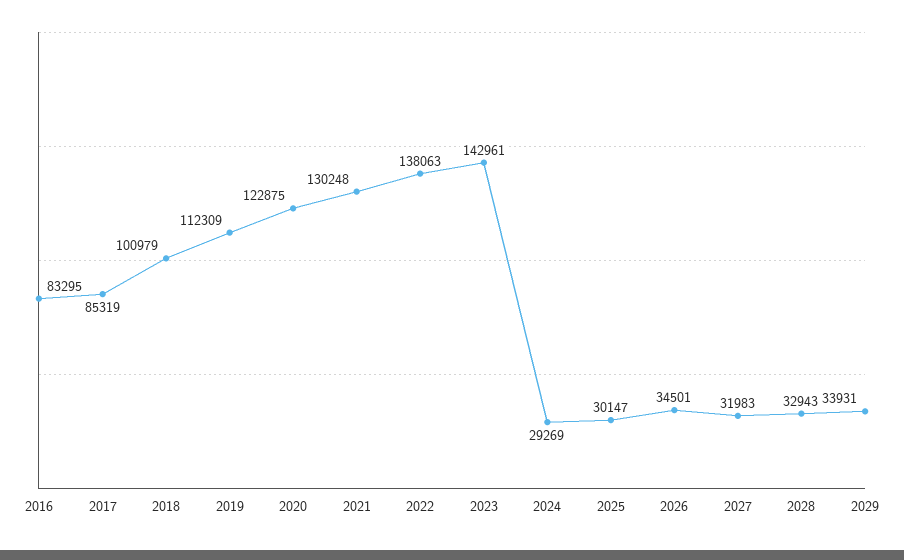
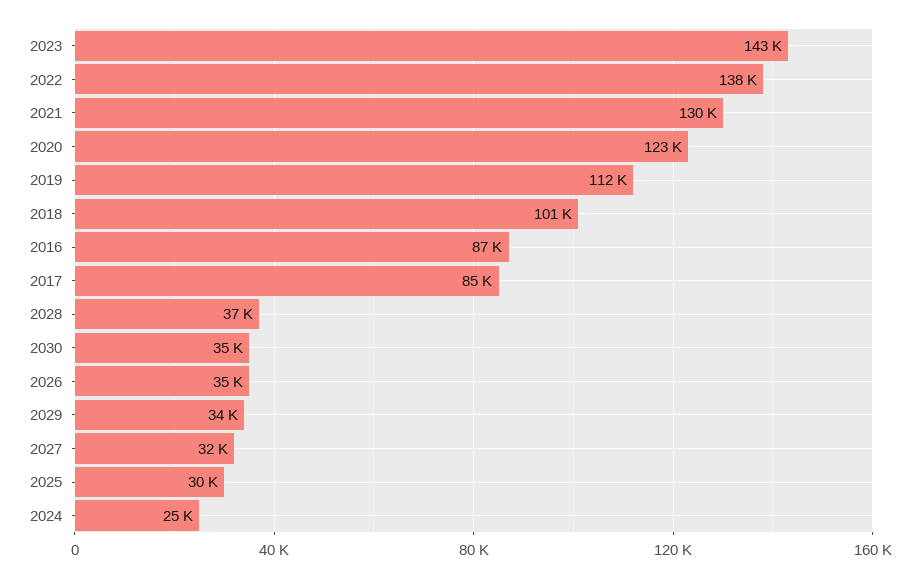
2016: 83295 -> 87000
2024: 29269 -> 25000
2028: 32943 -> 37000
2030: none -> 35000

